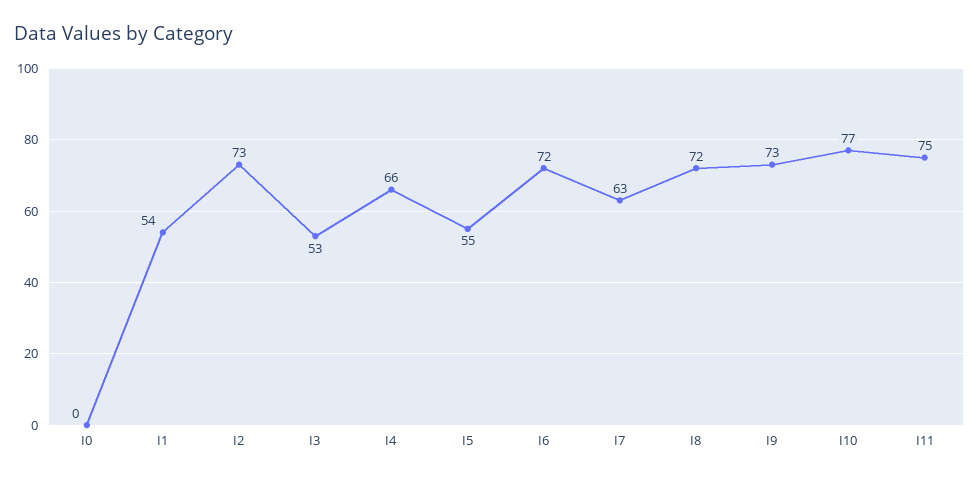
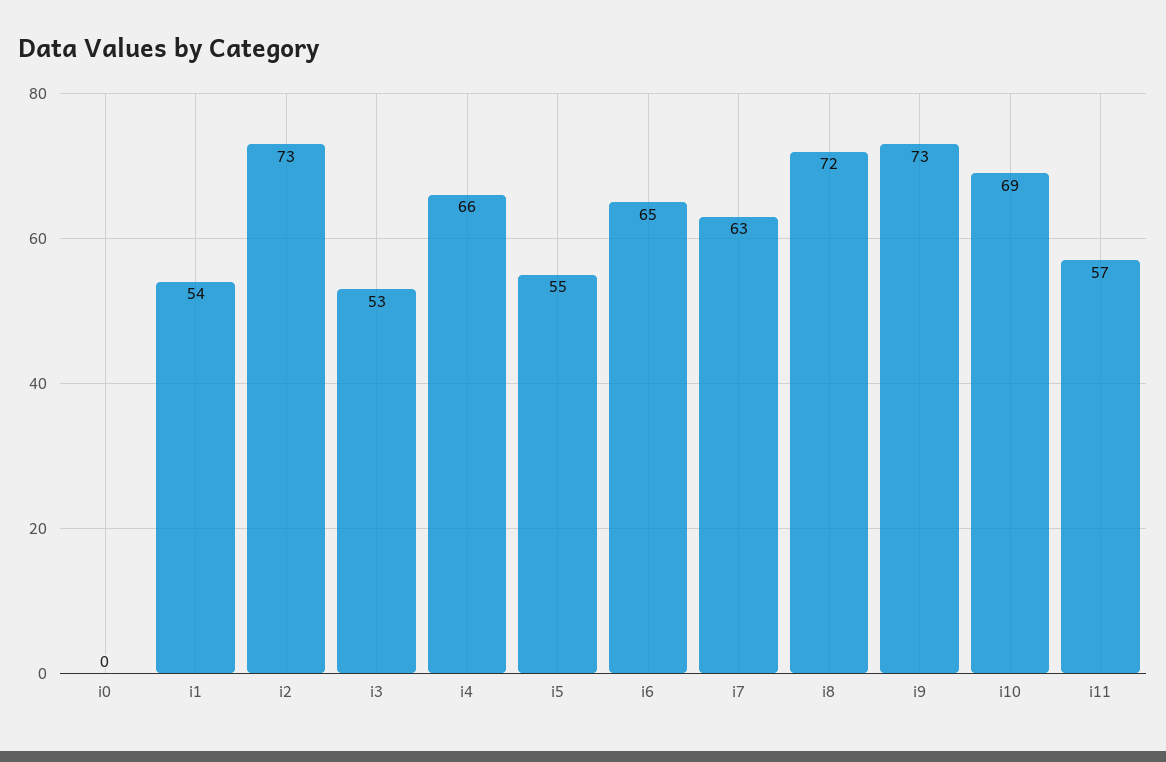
I6: 72 -> 65
I10: 77 -> 69
I11: 75 -> 57

